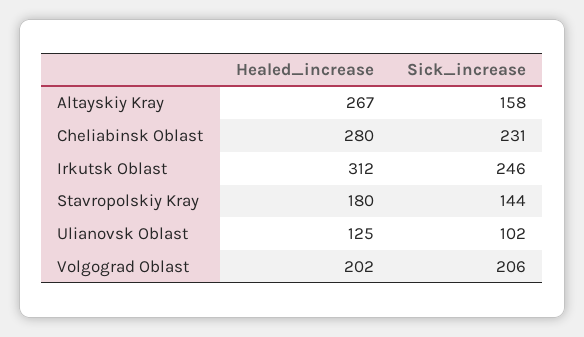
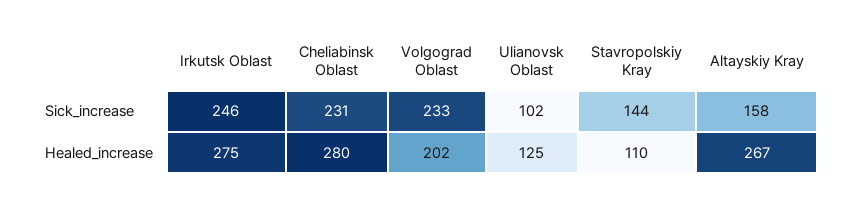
Healed_increase, Irkutsk Oblast: 312 -> 275
Healed_increase, Stavropolskiy Kray: 180 -> 110
Sick_increase, Volgograd Oblast: 206 -> 233

